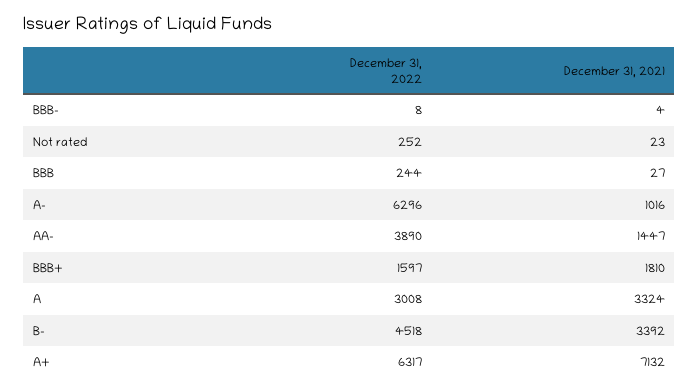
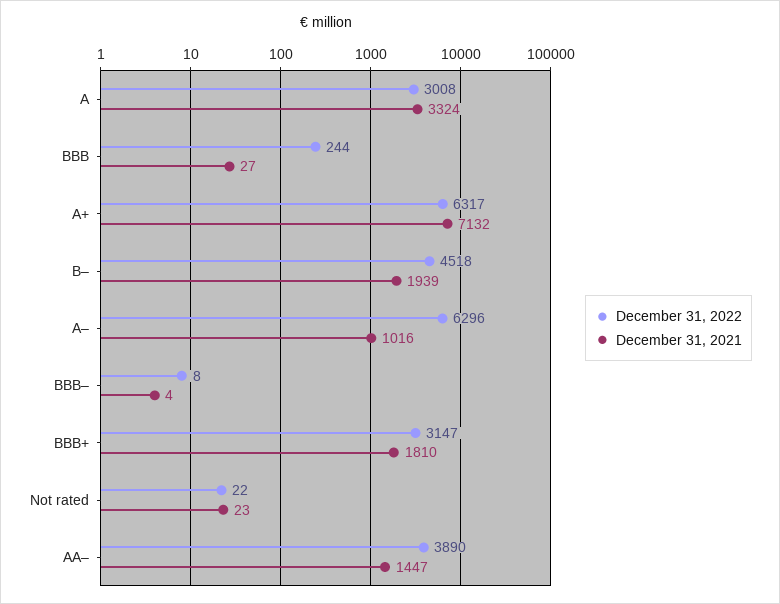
December 31, 2022, Not rated: 252 -> 22
December 31, 2022, BBB+: 1597 -> 3147
December 31, 2021, B–: 3392 -> 1939

